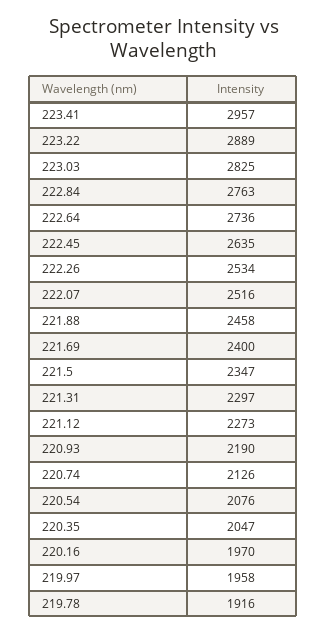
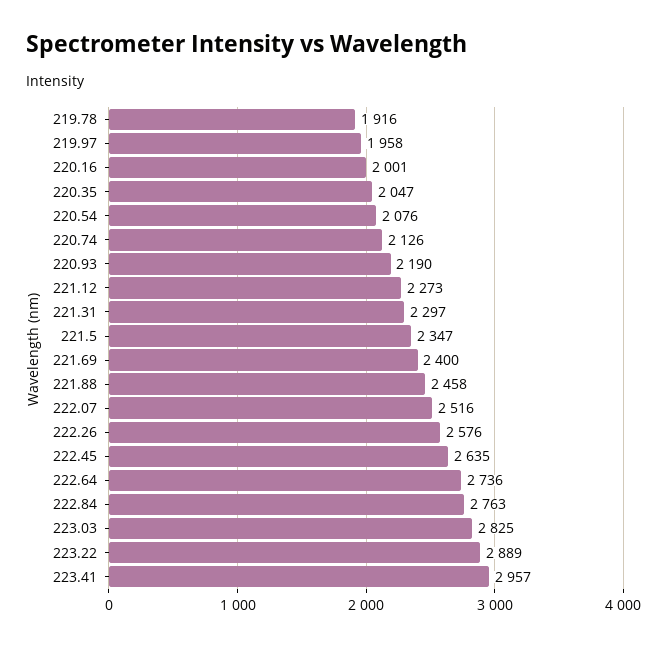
222.26: 2534 -> 2576
220.16: 1970 -> 2001

